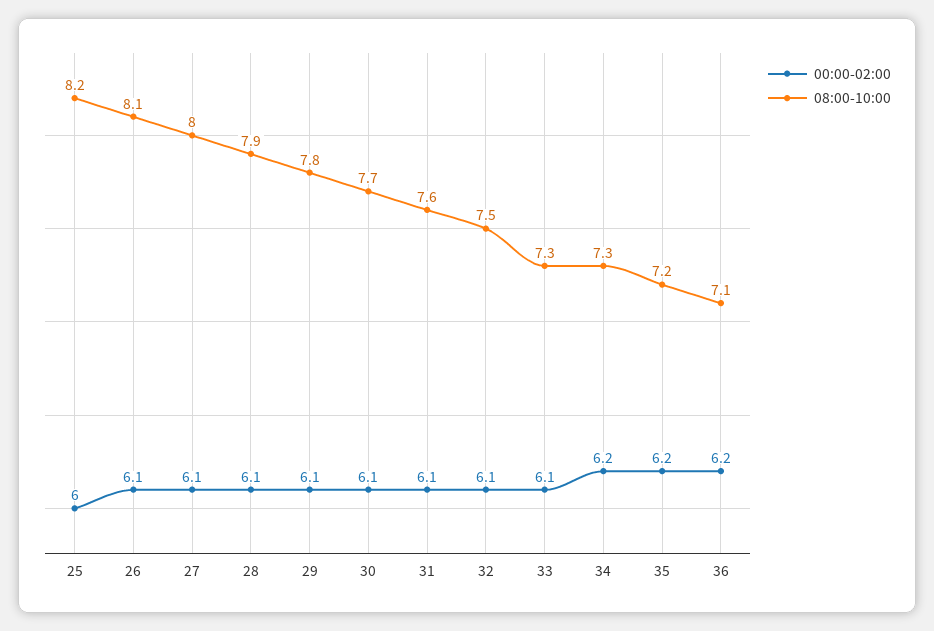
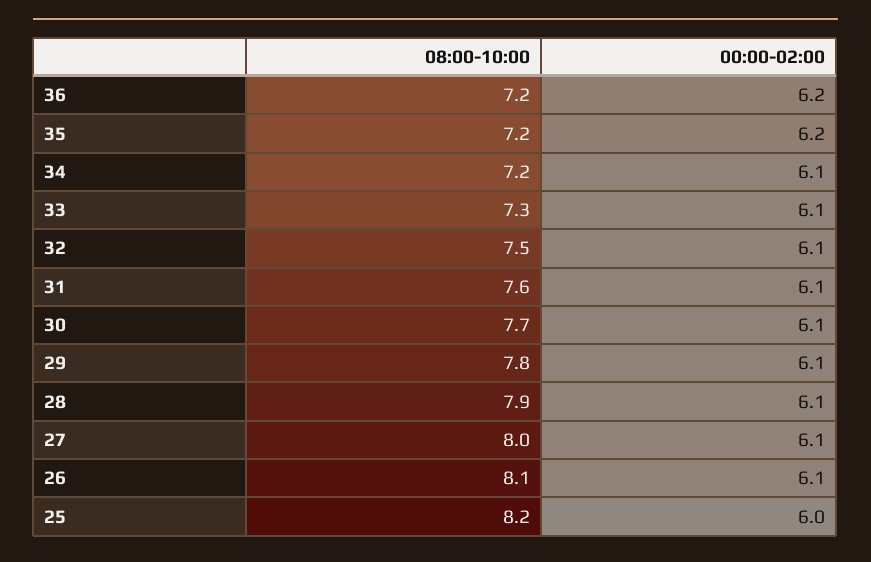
00:00-02:00, 34: 6.2 -> 6.1
08:00-10:00, 34: 7.3 -> 7.2
08:00-10:00, 36: 7.1 -> 7.2

